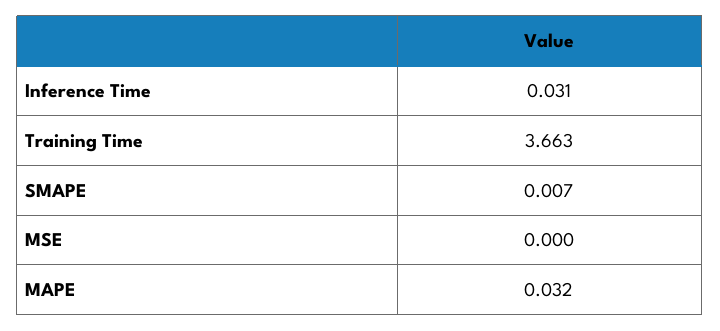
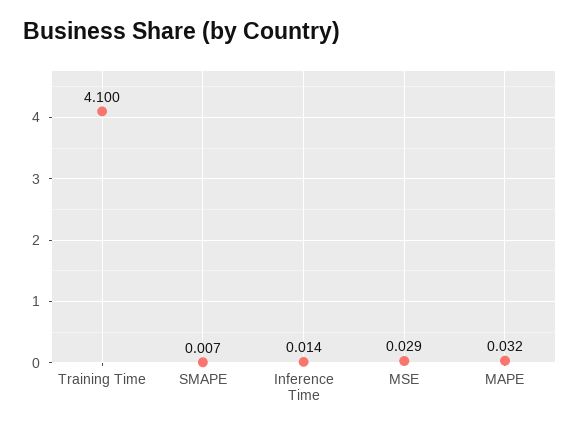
Inference Time: 0.031 -> 0.014
Training Time: 3.663 -> 4.1
MSE: 0 -> 0.029

